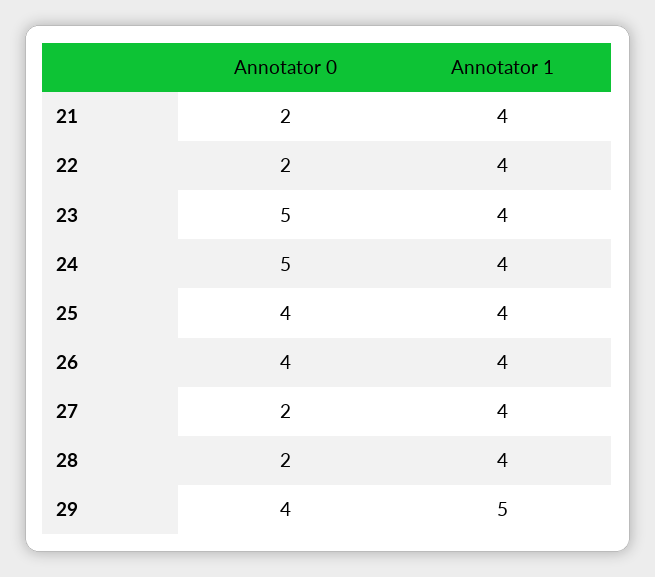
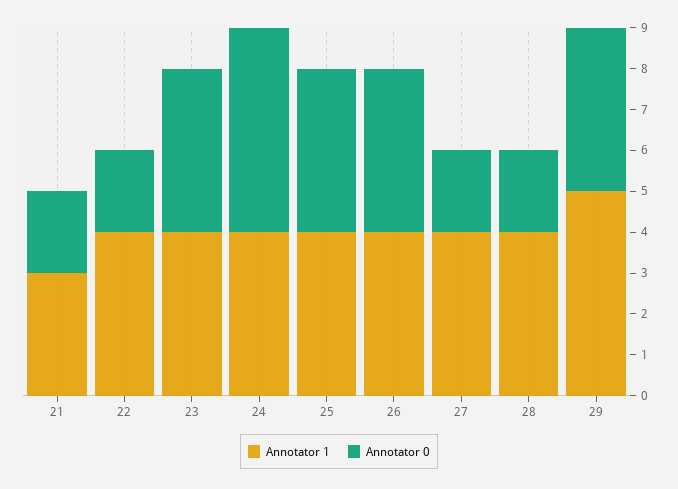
Annotator 1, 21: 4 -> 3
Annotator 0, 23: 5 -> 4

